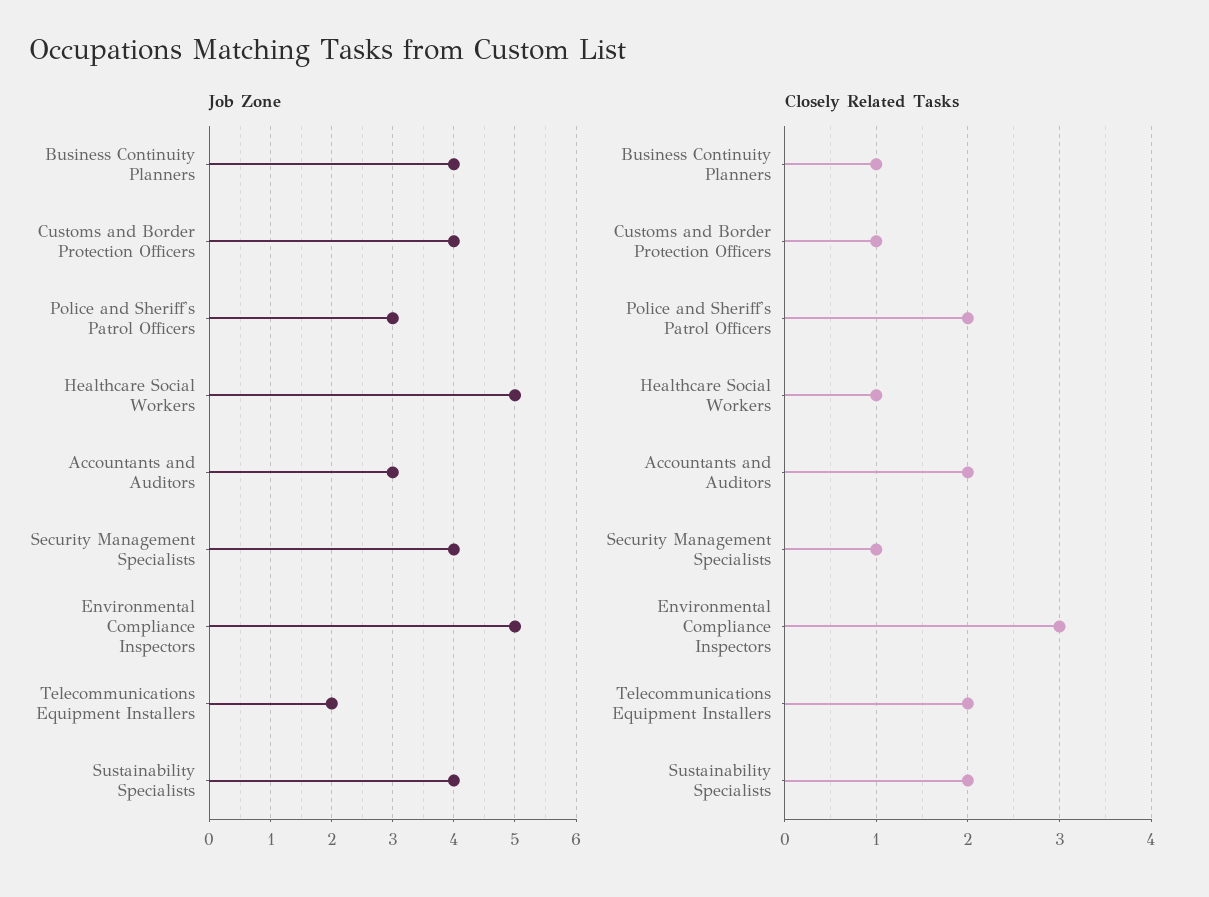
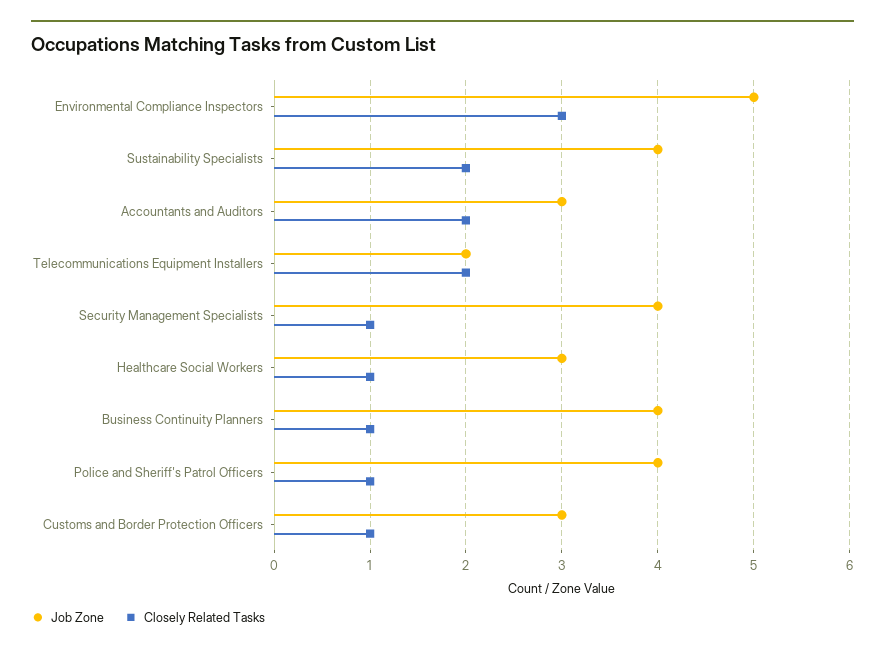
Job Zone, Customs and Border Protection Officers: 4 -> 3
Job Zone, Police and Sheriff's Patrol Officers: 3 -> 4
Job Zone, Healthcare Social Workers: 5 -> 3
Closely Related Tasks, Police and Sheriff's Patrol Officers: 2 -> 1

